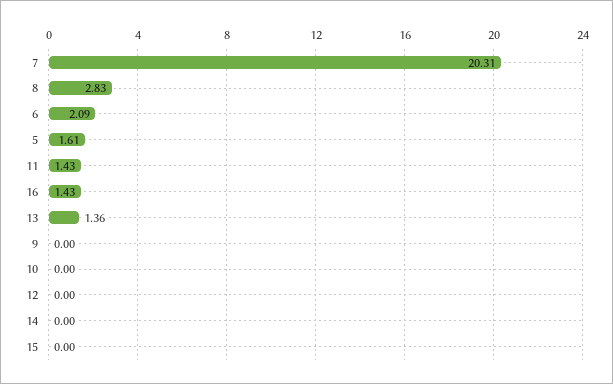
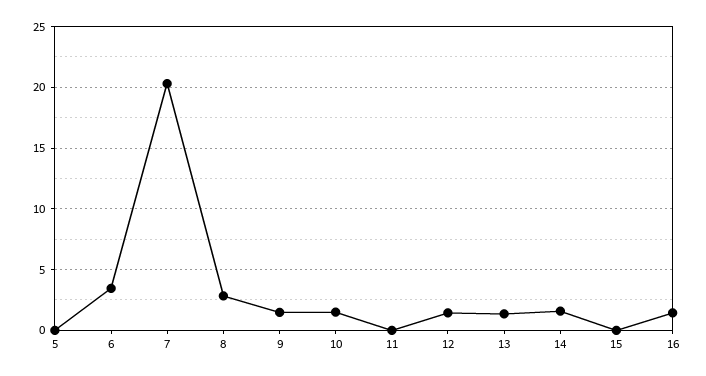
6: 2.09 -> 3.5
5: 1.61 -> 0
11: 1.43 -> 0
9: 0 -> 1.5
10: 0 -> 1.5
12: 0 -> 1.5
14: 0 -> 1.5

